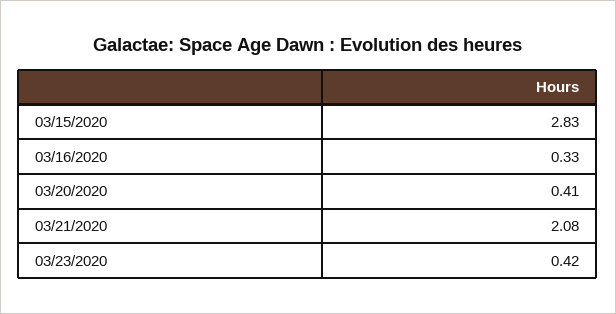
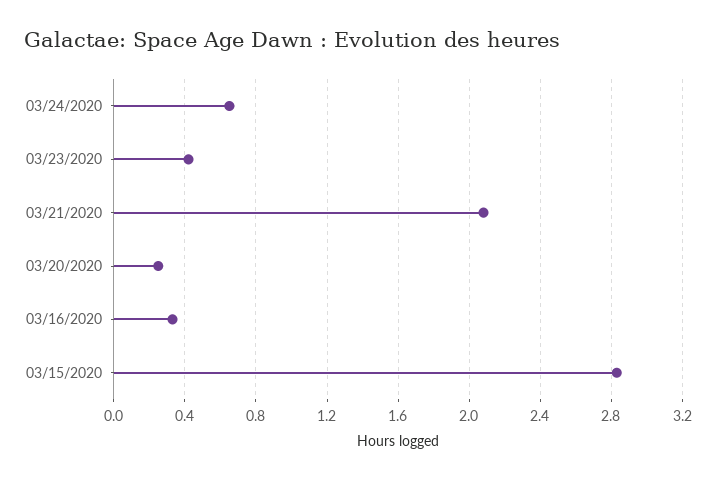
03/20/2020: 0.41 -> 0.25
03/24/2020: none -> 0.65

